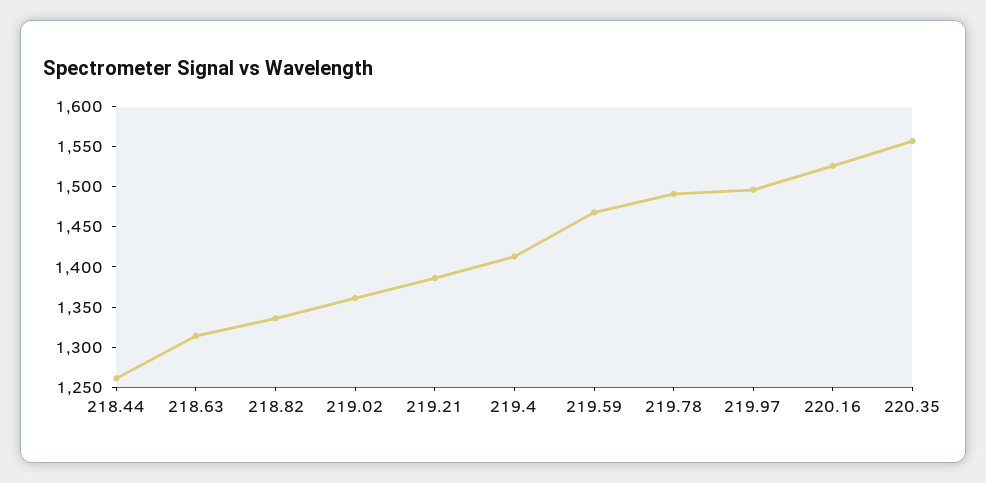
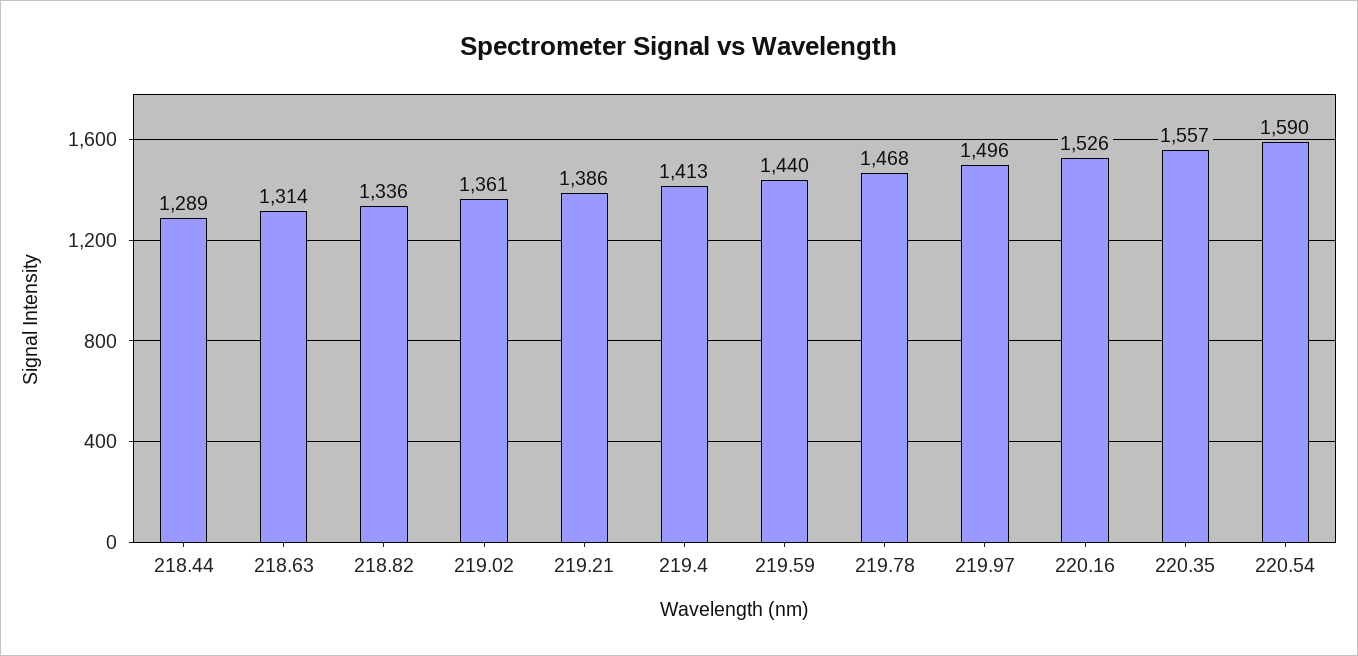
218.44: 1260 -> 1289
219.59: 1470 -> 1440
219.78: 1490 -> 1468
220.54: none -> 1590

